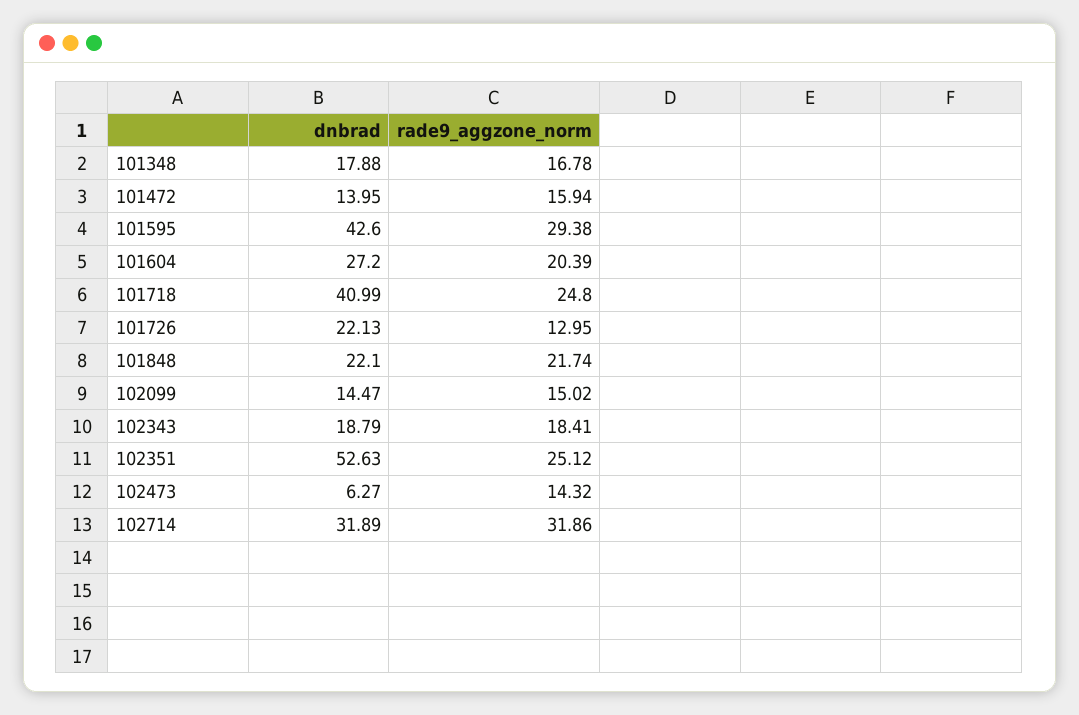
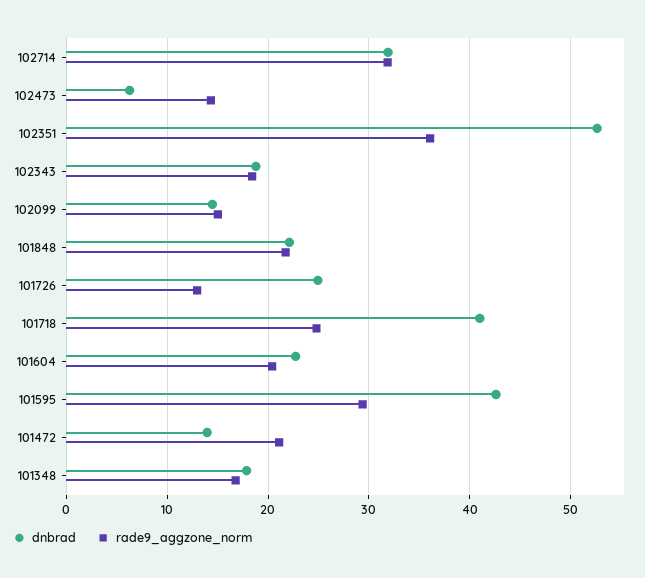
rade9_aggzone_norm, 101472: 15.94 -> 21
dnbrad, 101604: 27.2 -> 23
dnbrad, 101726: 22.13 -> 25
rade9_aggzone_norm, 102351: 25.12 -> 36

